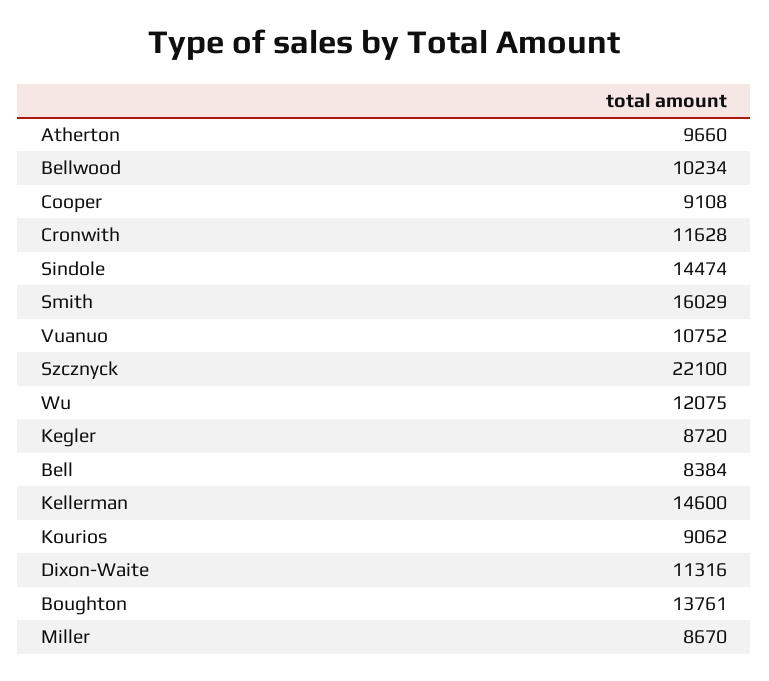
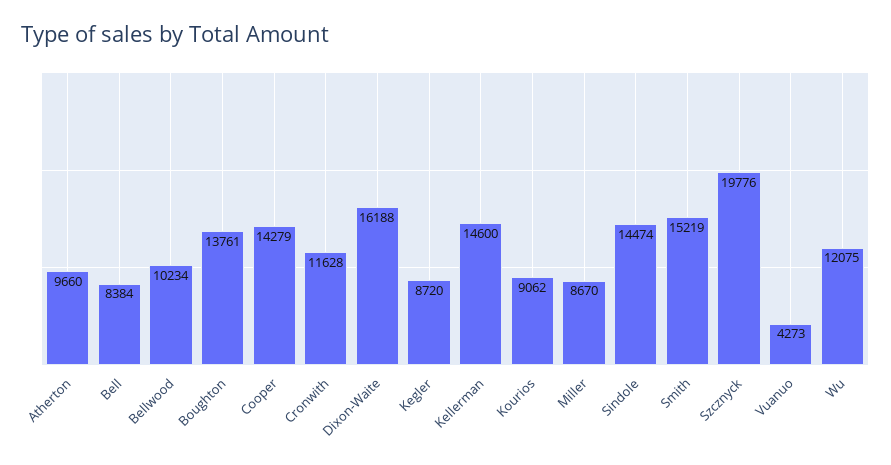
Cooper: 9108 -> 14279
Smith: 16029 -> 15219
Vuanuo: 10752 -> 4273
Szcznyck: 22100 -> 19776
Dixon-Waite: 11316 -> 16188

